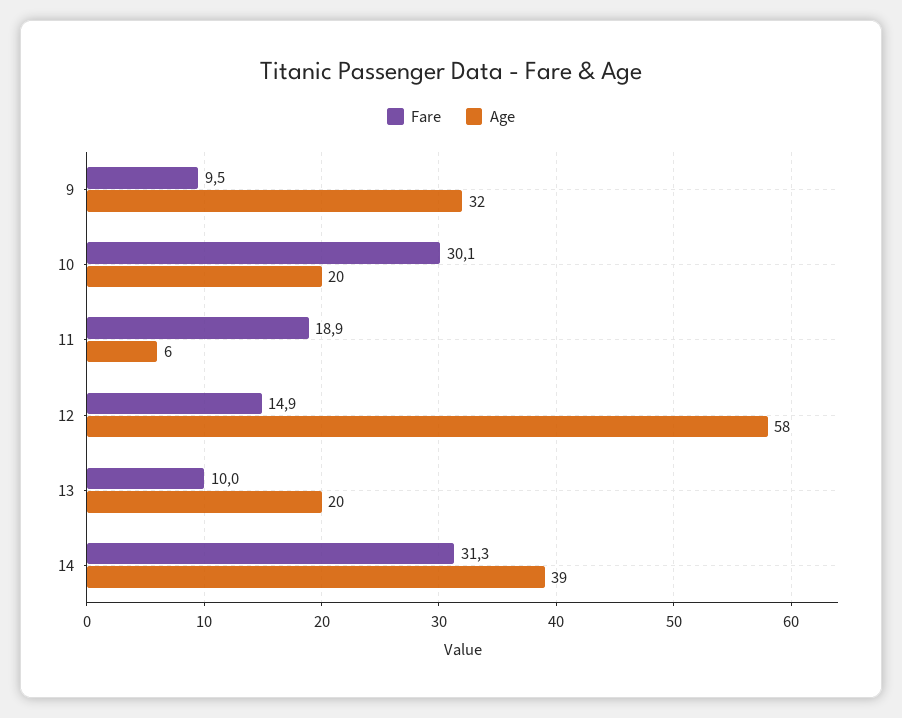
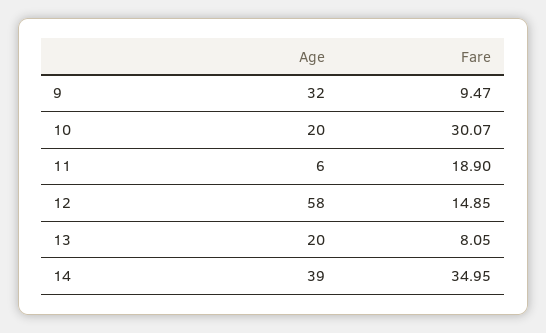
Fare, 13: 10 -> 8.05
Fare, 14: 31.3 -> 34.95

